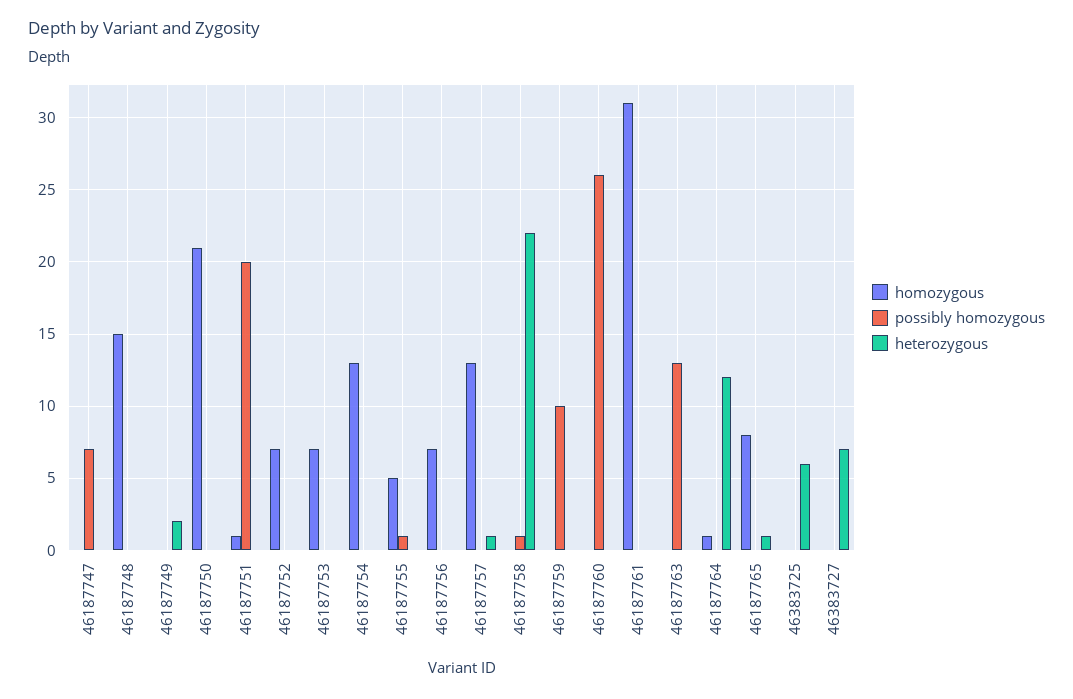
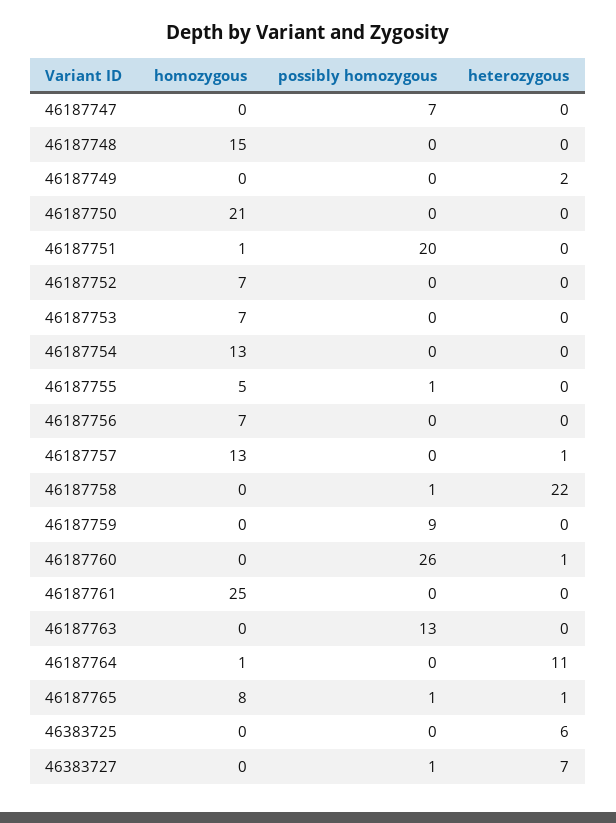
possibly homozygous, 46187759: 10 -> 9
heterozygous, 46187760: 0 -> 1
homozygous, 46187761: 31 -> 25
heterozygous, 46187764: 12 -> 11
possibly homozygous, 46187765: 0 -> 1
possibly homozygous, 46383727: 0 -> 1

